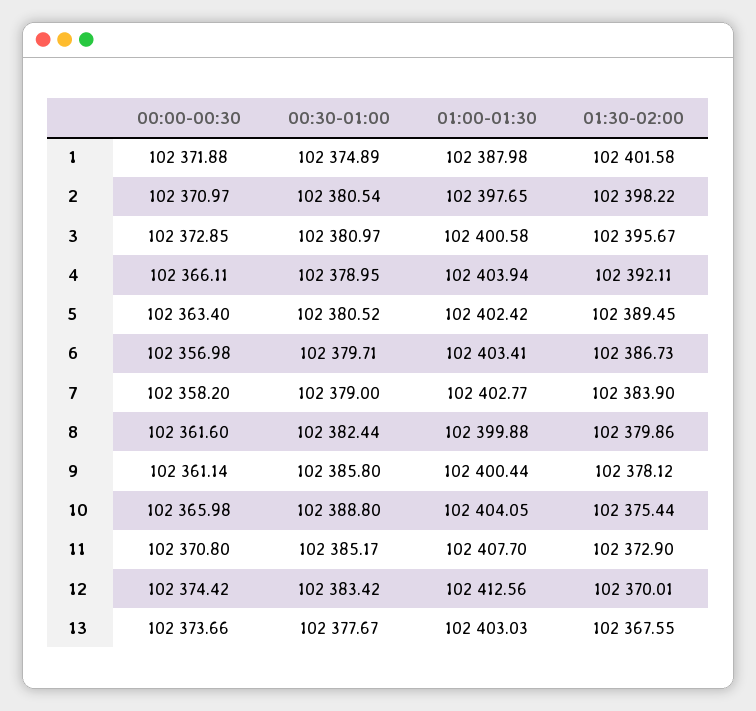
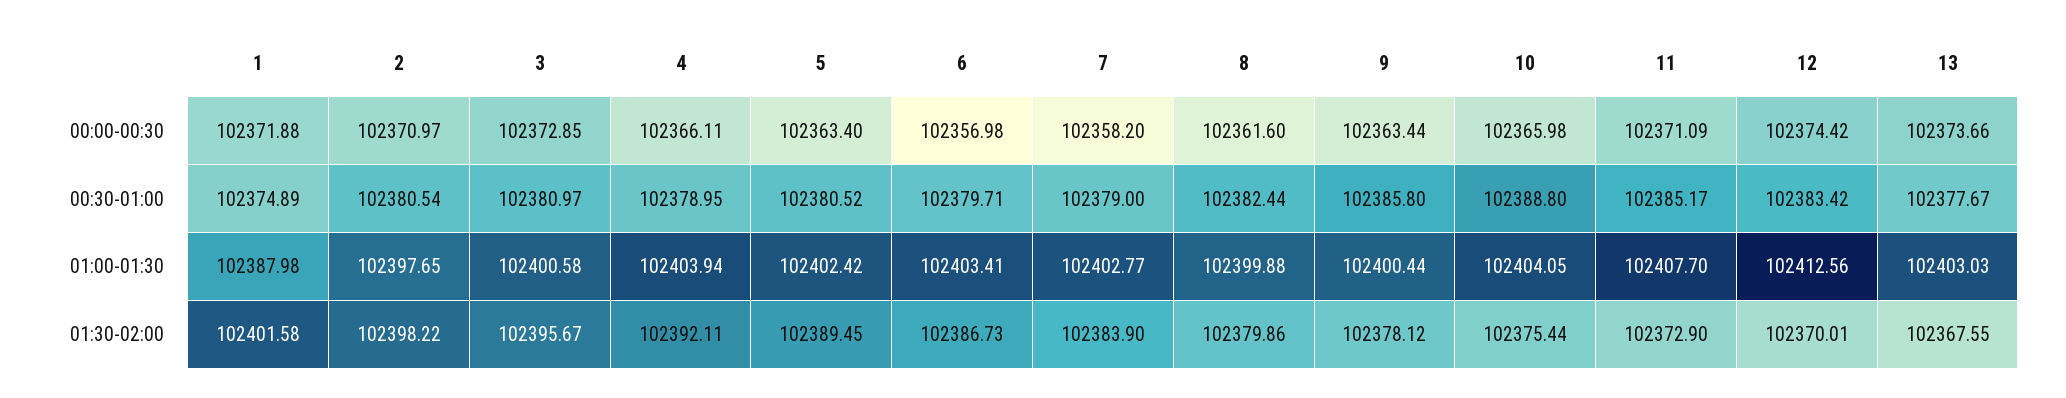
00:00-00:30, 9: 102361.14 -> 102363.44
00:00-00:30, 11: 102370.8 -> 102371.09

